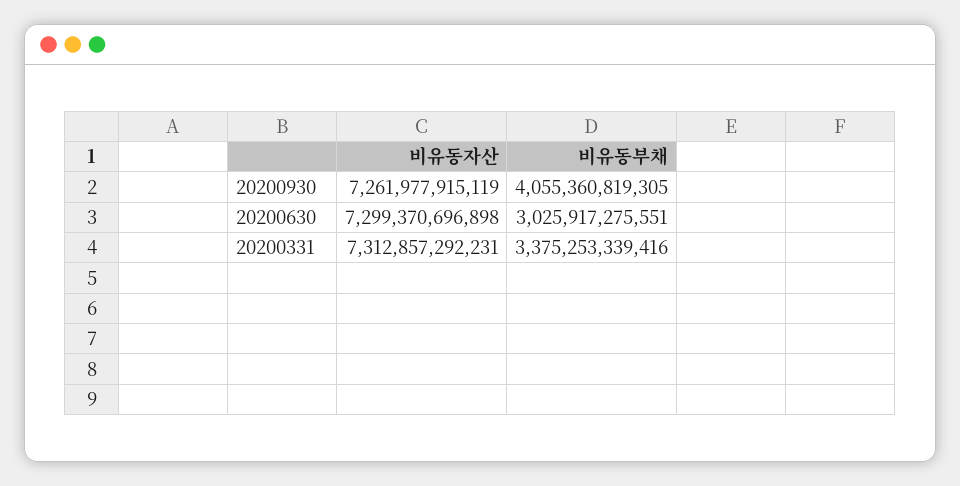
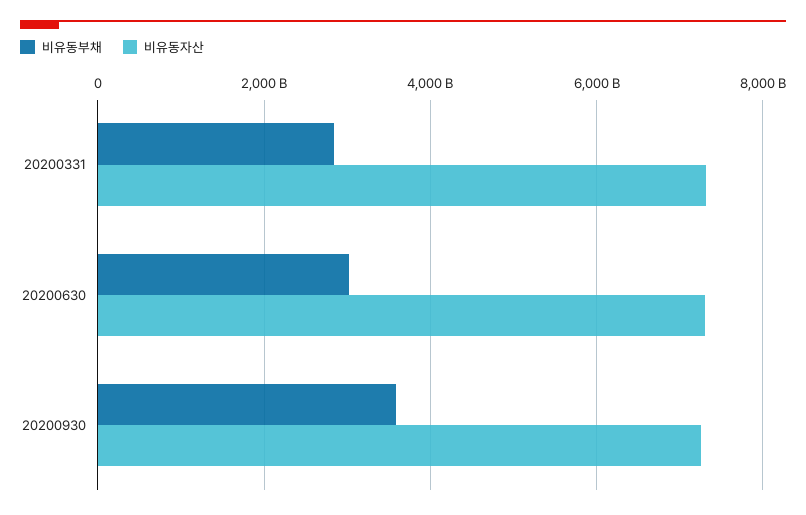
비유동부채, 20200930: 4055360819305 -> 3600000000000
비유동부채, 20200331: 3375253339416 -> 2800000000000

